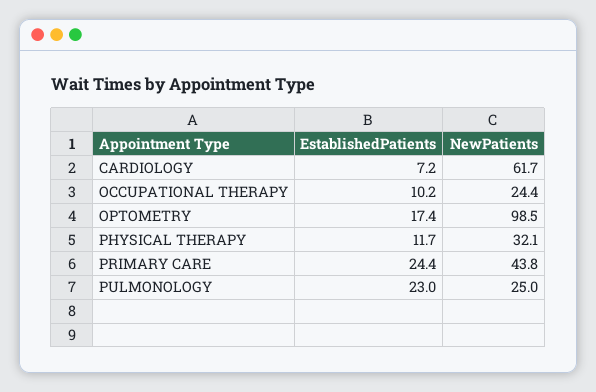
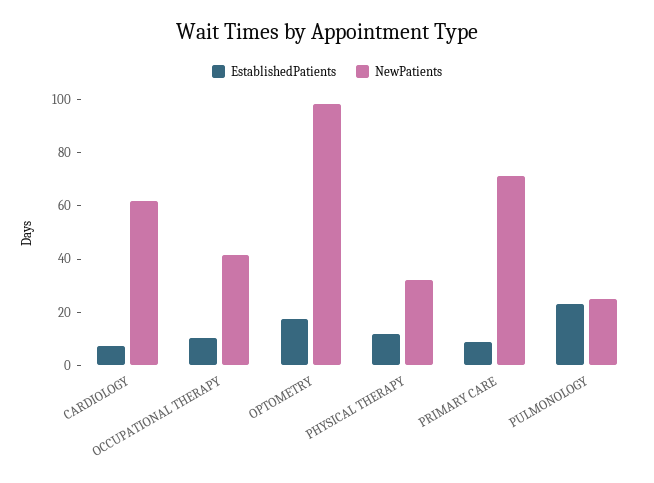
NewPatients, OCCUPATIONAL THERAPY: 24.4 -> 40
EstablishedPatients, PRIMARY CARE: 24.4 -> 10
NewPatients, PRIMARY CARE: 43.8 -> 70

